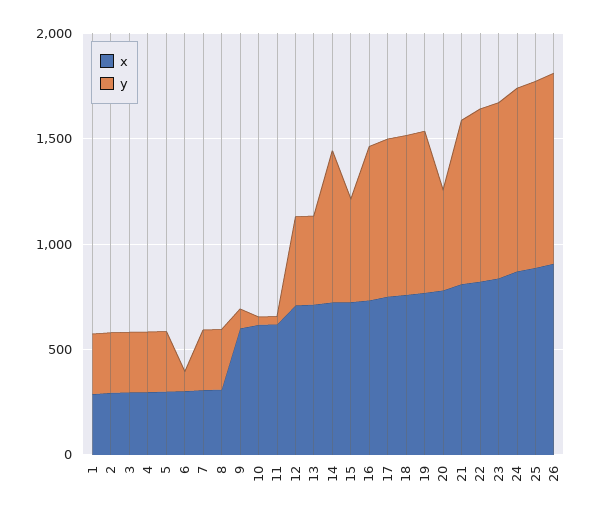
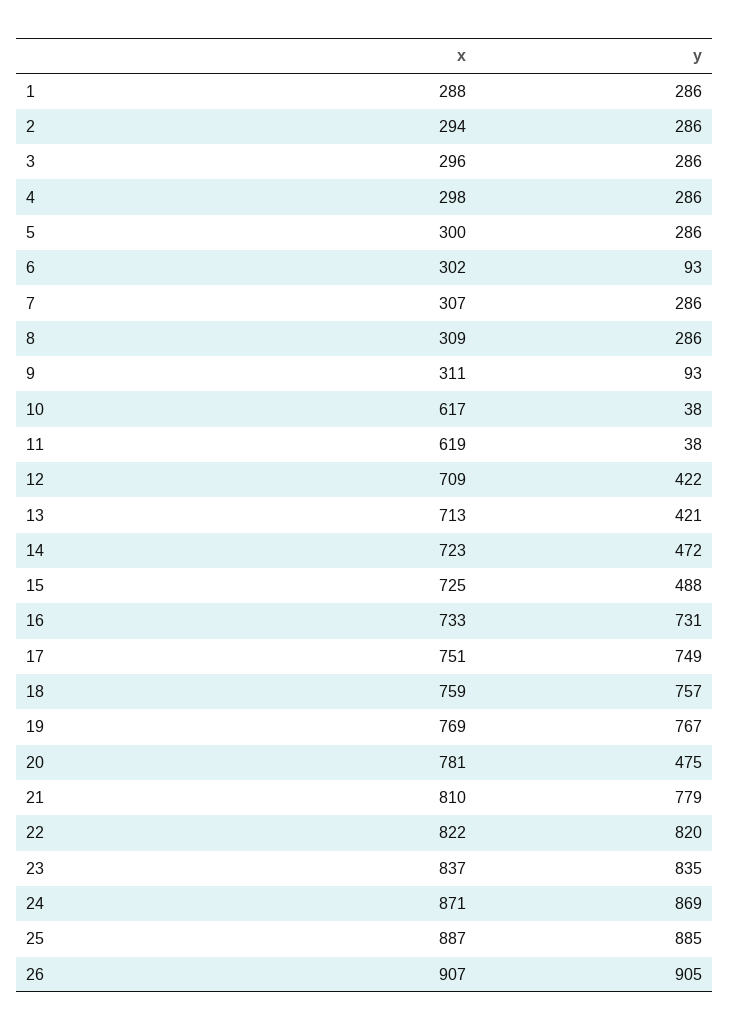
x, 9: 600 -> 311
y, 14: 700 -> 472

